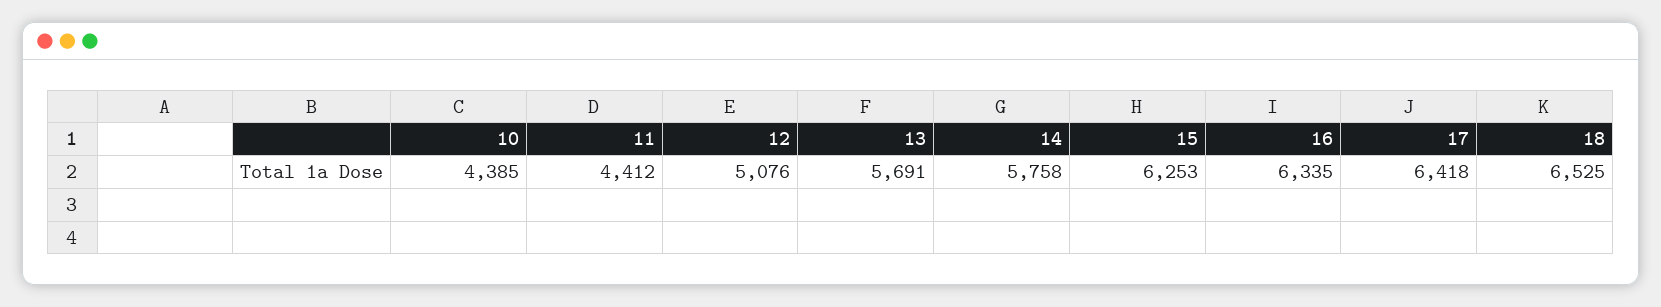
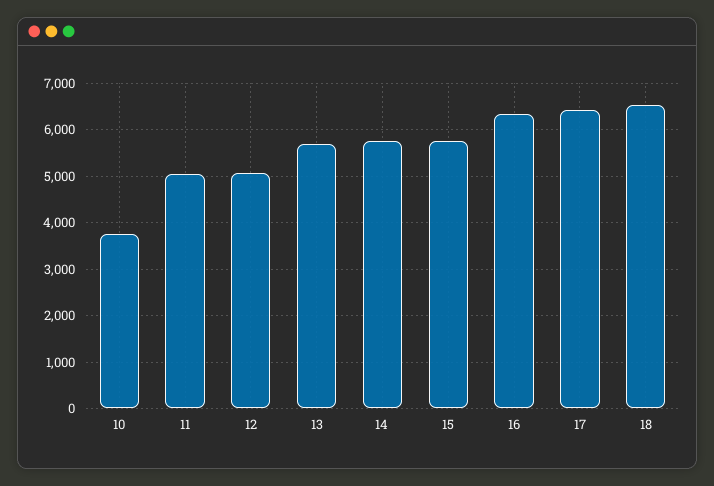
10: 4385 -> 3800
11: 4412 -> 5000
15: 6253 -> 5800

